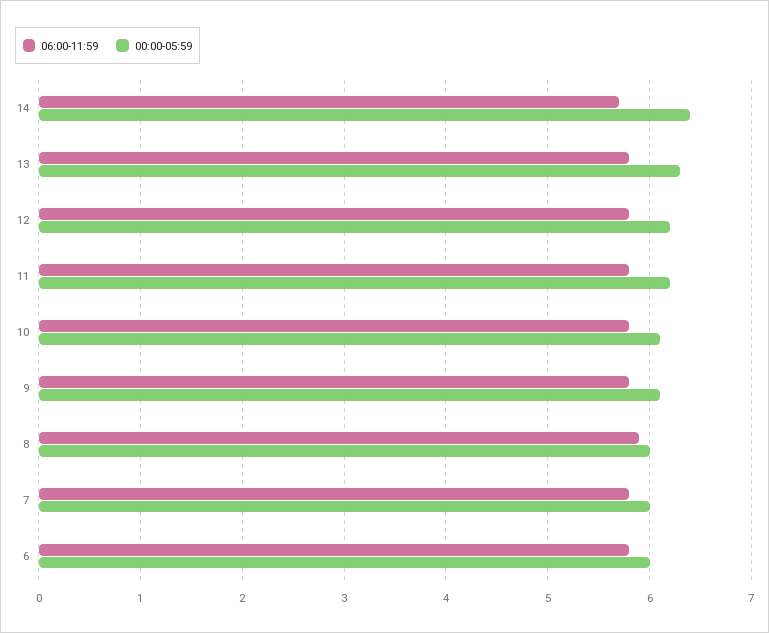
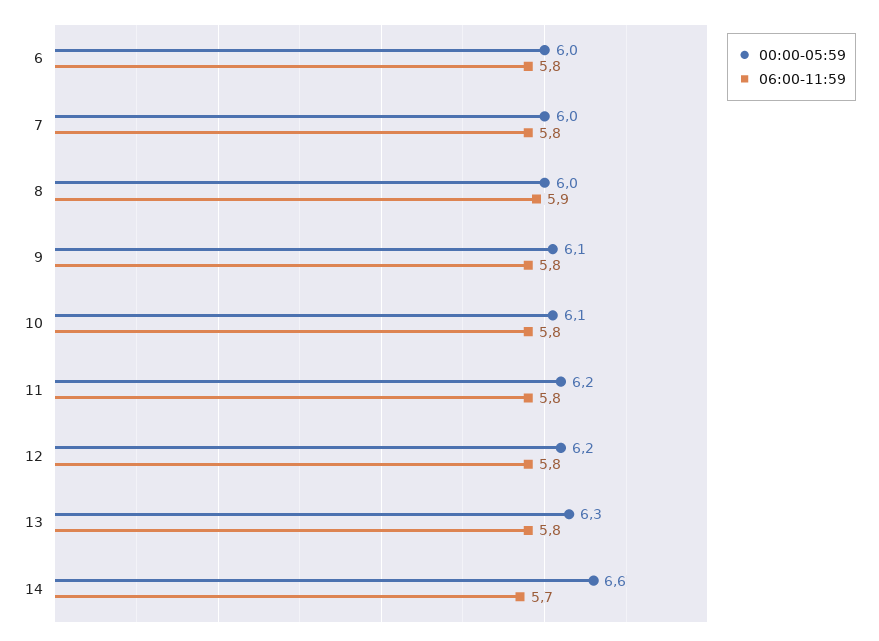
00:00-05:59, 14: 6.4 -> 6.6

